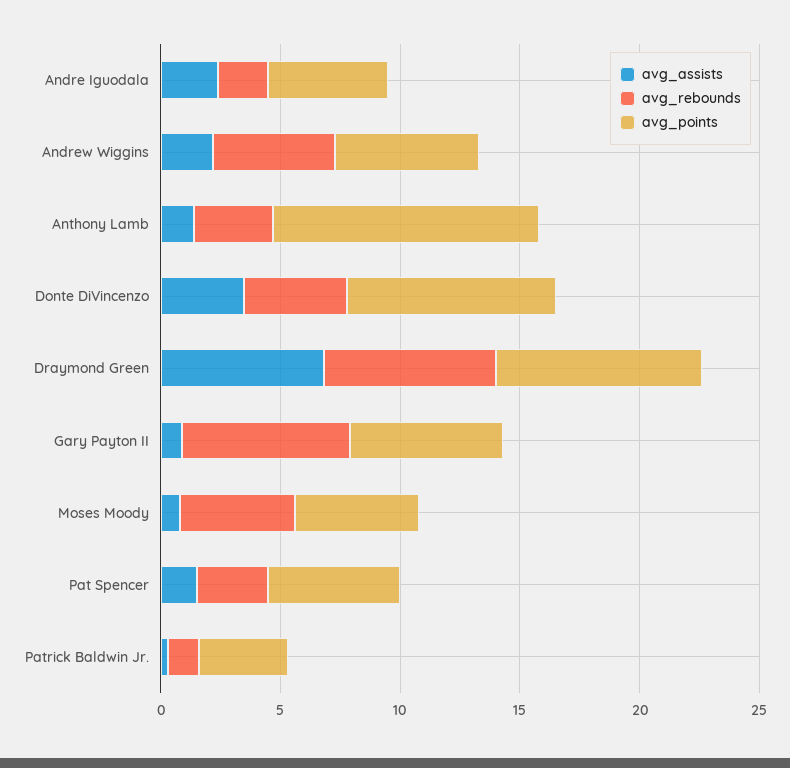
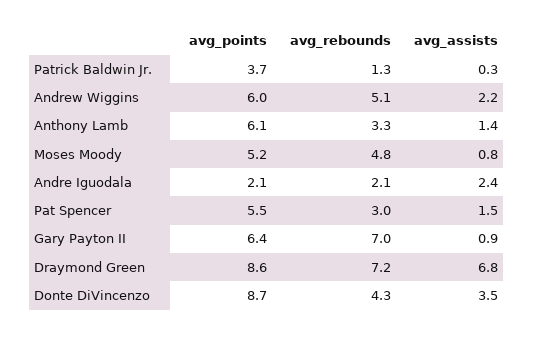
avg_points, Andre Iguodala: 5 -> 2.1
avg_points, Anthony Lamb: 11 -> 6.1

